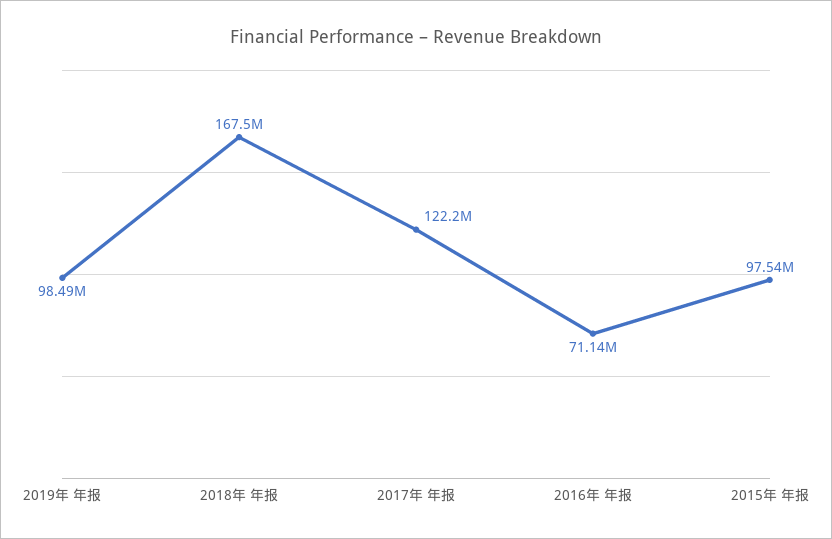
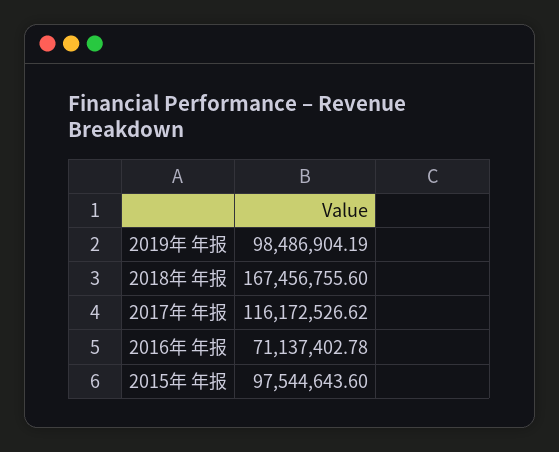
2017年 年报: 122200000 -> 116172526.62

